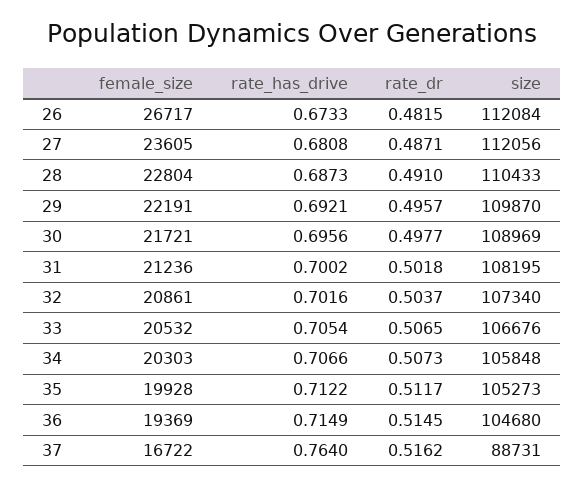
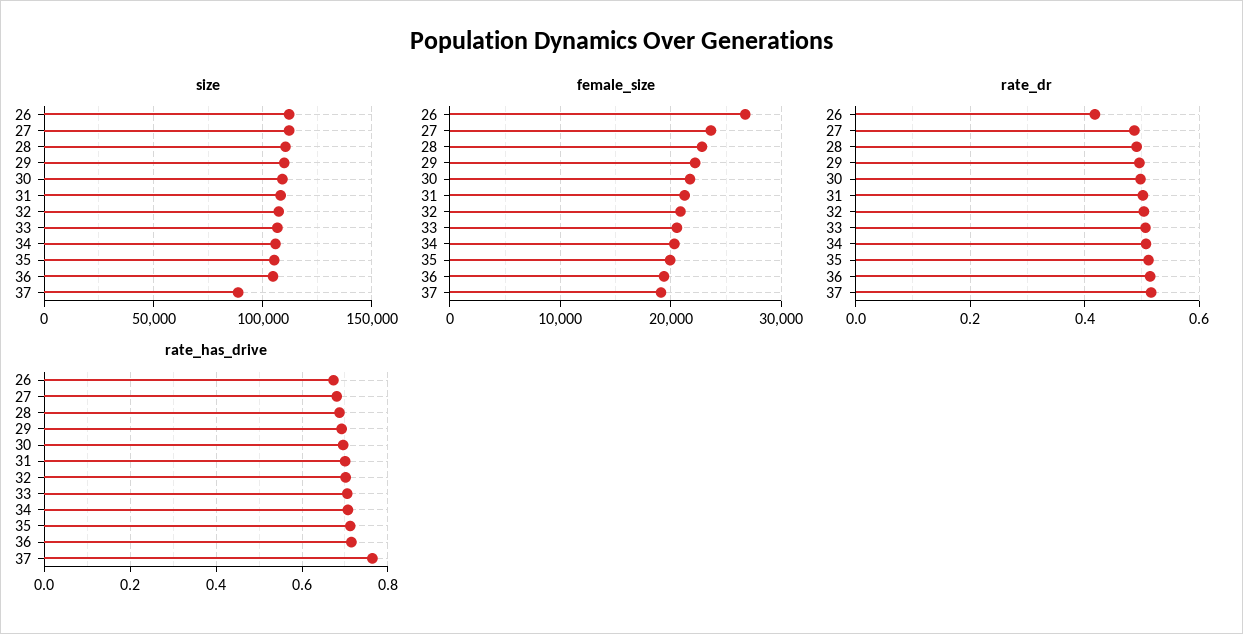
rate_dr, 26: 0.4815 -> 0.42
female_size, 37: 16722 -> 19000

